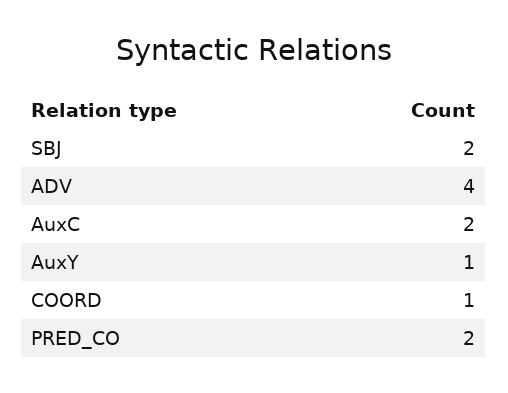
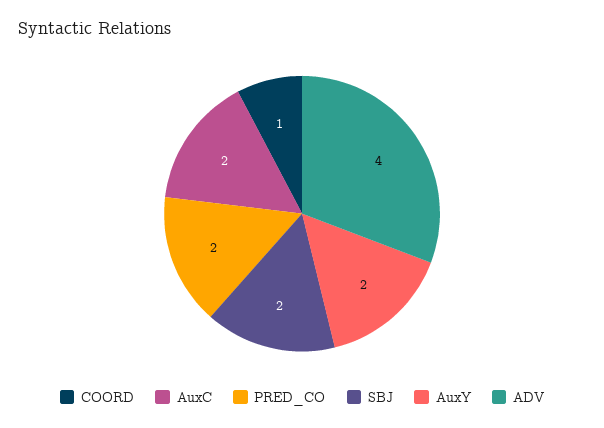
AuxY: 1 -> 2

